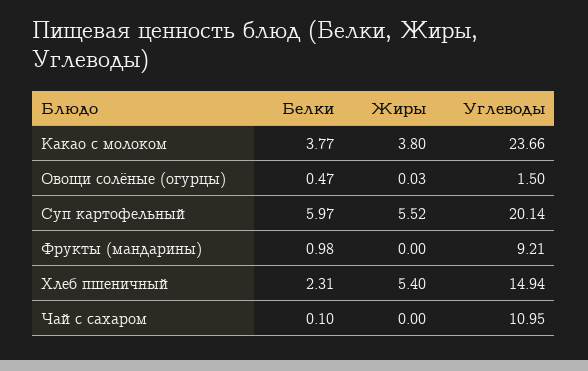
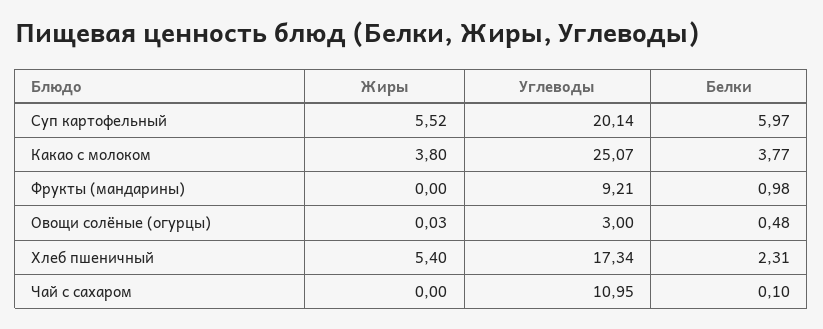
Углеводы, Какао с молоком: 23.66 -> 25.07
Белки, Овощи солёные (огурцы): 0.47 -> 0.48
Углеводы, Овощи солёные (огурцы): 1.5 -> 3
Углеводы, Хлеб пшеничный: 14.94 -> 17.34

